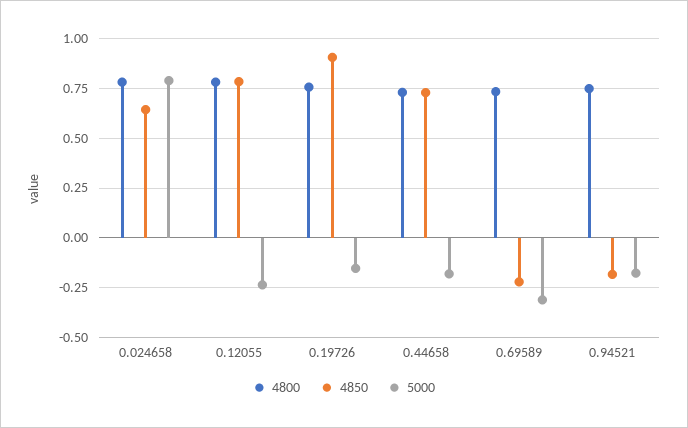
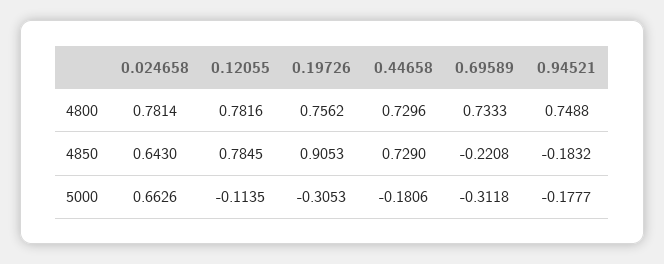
5000, 0.024658: 0.8 -> 0.6626
5000, 0.12055: -0.25 -> -0.1135
5000, 0.19726: -0.15 -> -0.3053

